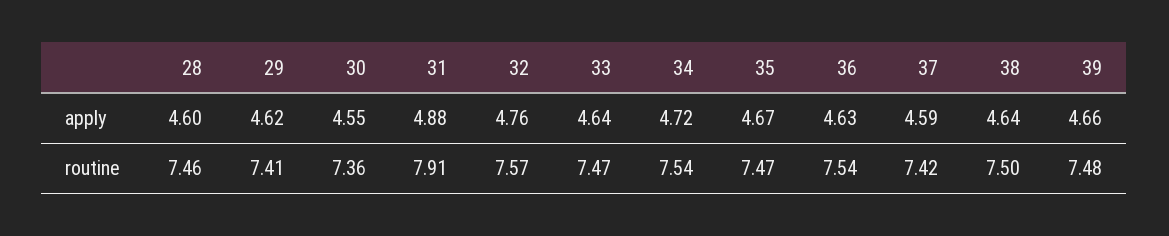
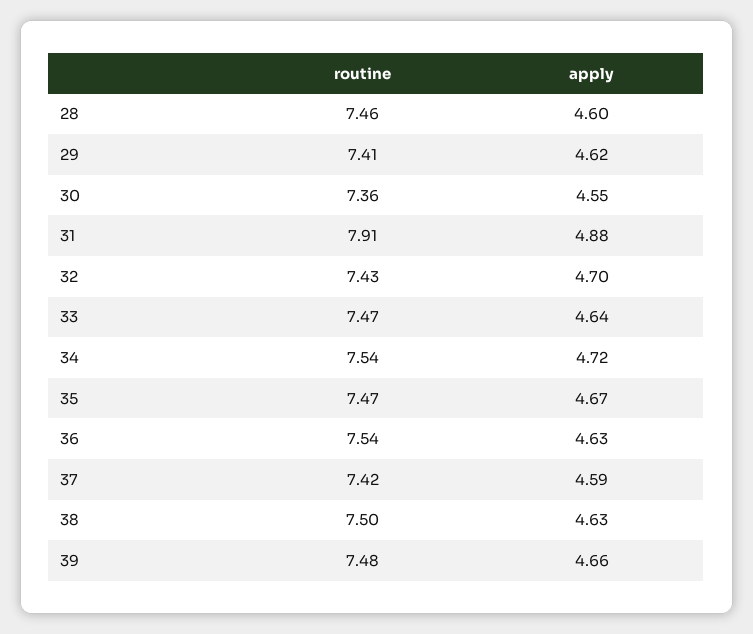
32, apply: 4.76 -> 4.7
38, apply: 4.64 -> 4.63
32, routine: 7.57 -> 7.43

